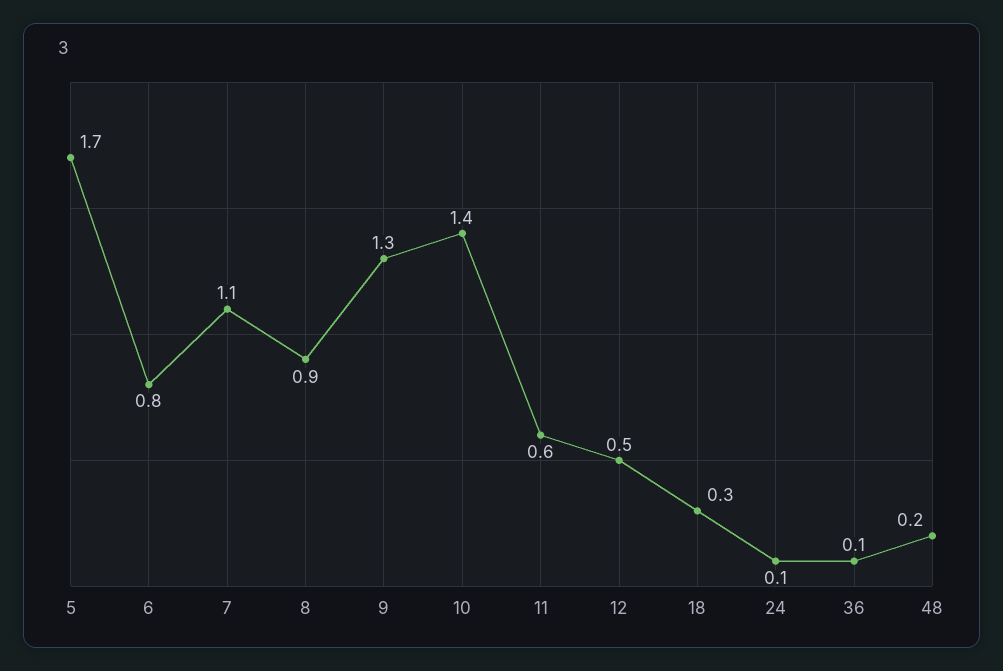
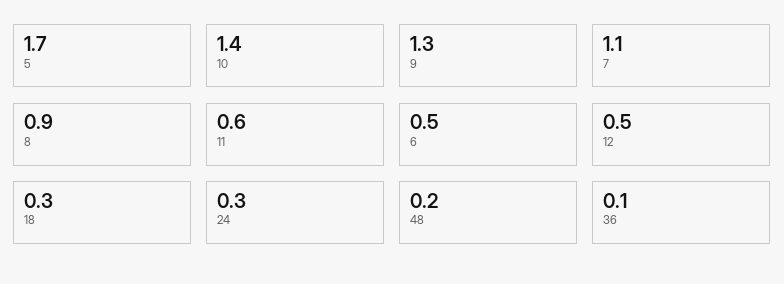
6: 0.8 -> 0.5
24: 0.1 -> 0.3

